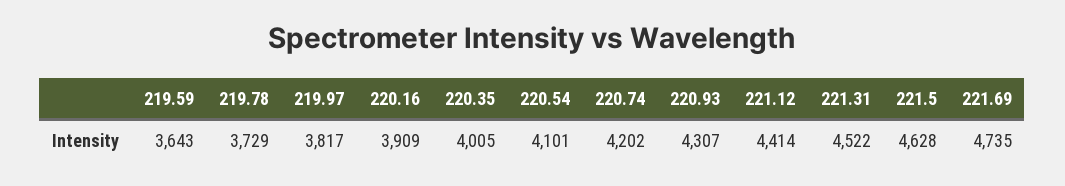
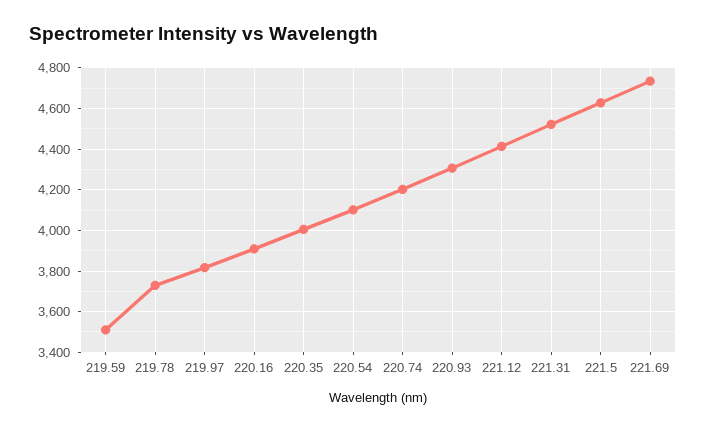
219.59: 3643 -> 3500

